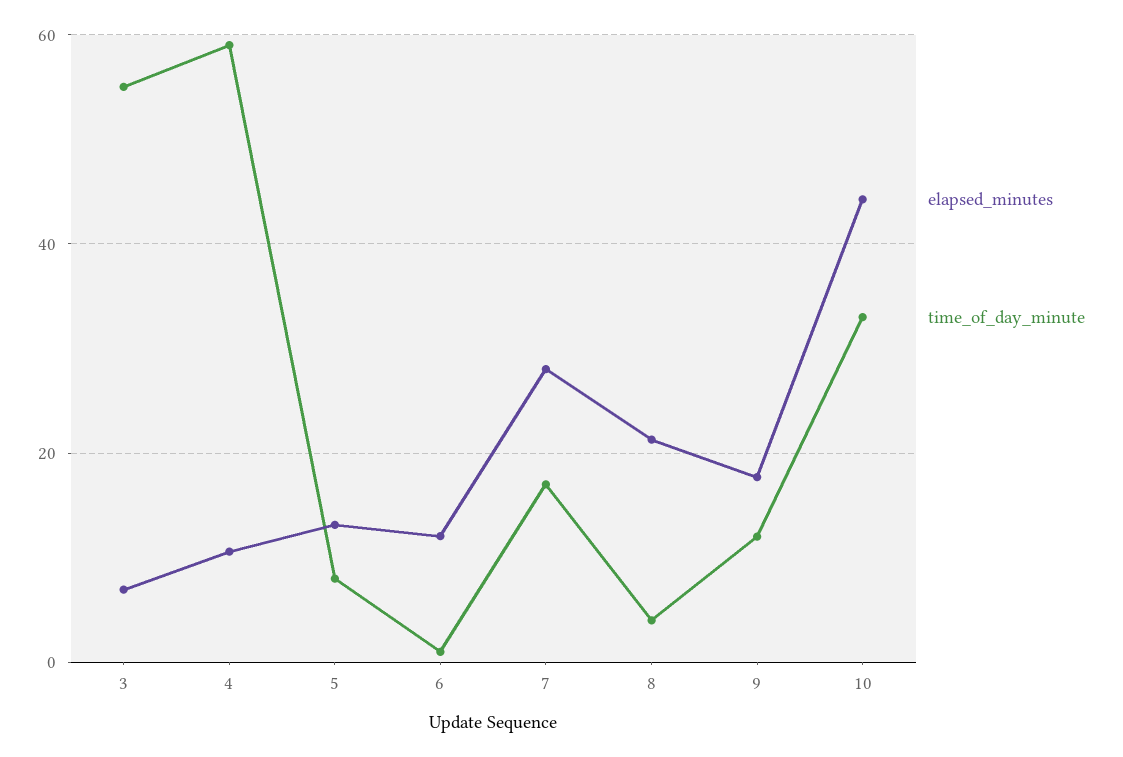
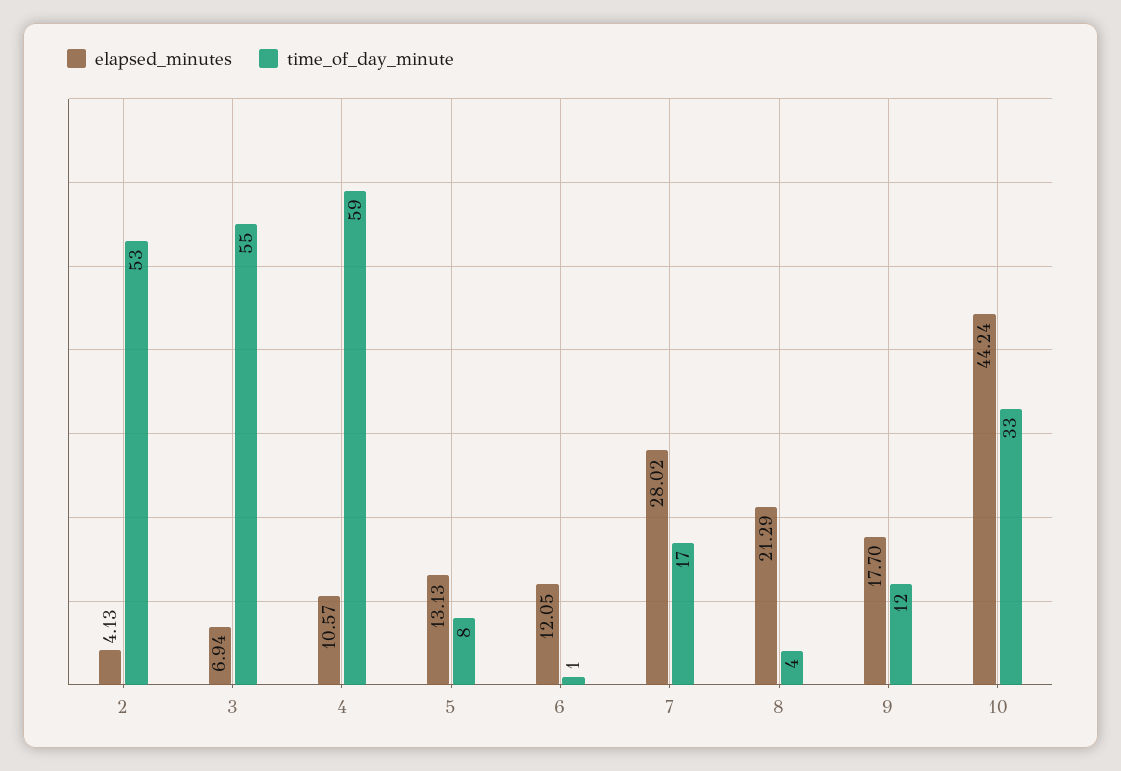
elapsed_minutes, 2: none -> 4.13
time_of_day_minute, 2: none -> 53

